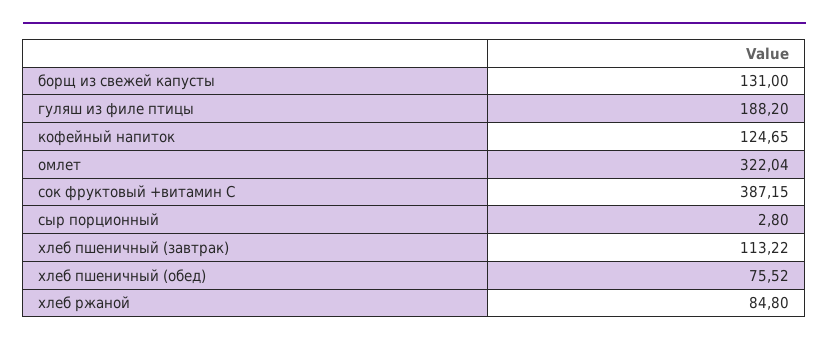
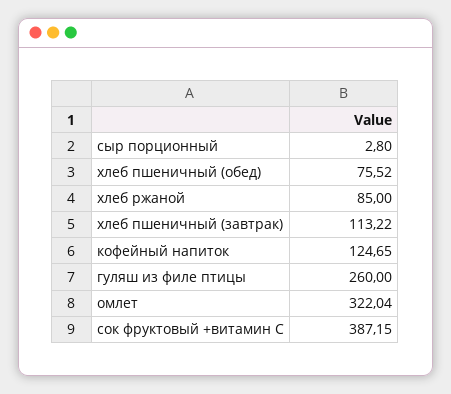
борщ из свежей капусты: 131 -> none
гуляш из филе птицы: 188.2 -> 260
хлеб ржаной: 84.8 -> 85

